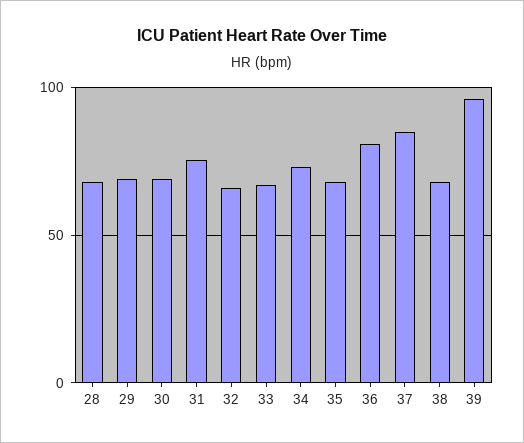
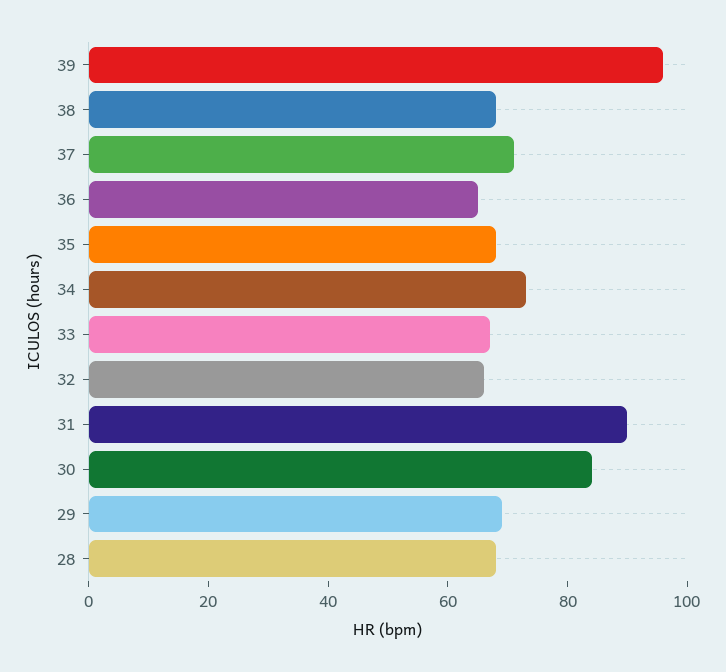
30: 70 -> 85
31: 75 -> 90
36: 80 -> 65
37: 85 -> 70

